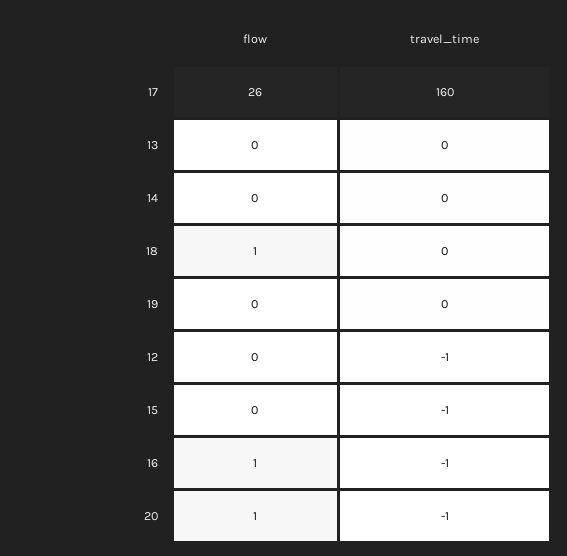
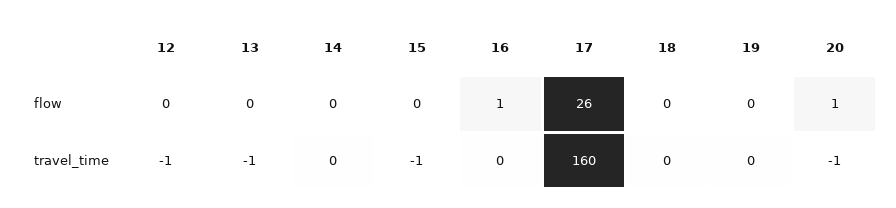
travel_time, 13: 0 -> -1
flow, 18: 1 -> 0
travel_time, 16: -1 -> 0

